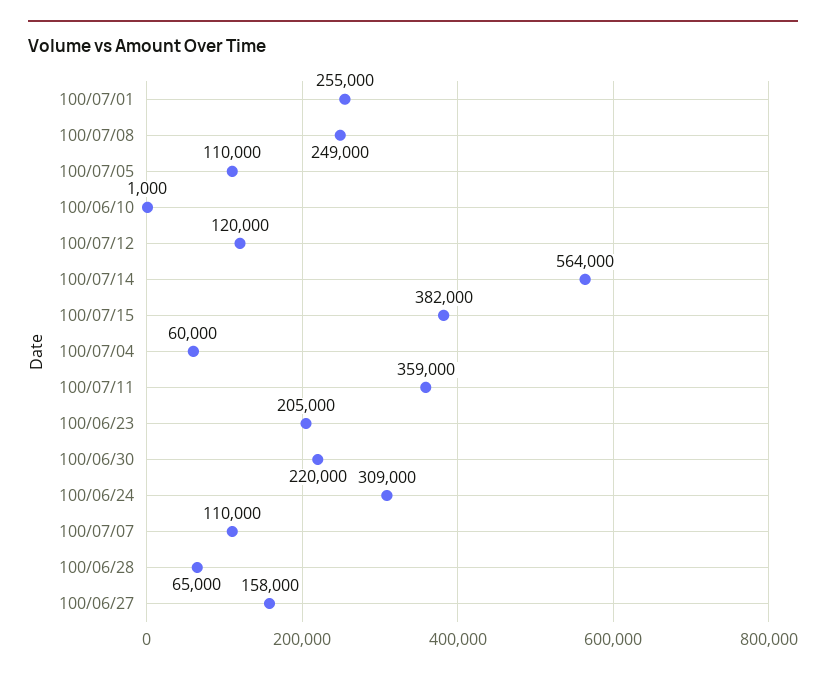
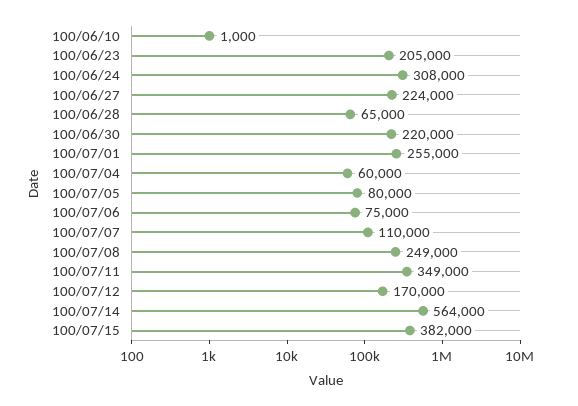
100/07/05: 110000 -> 80000
100/07/12: 120000 -> 170000
100/07/11: 359000 -> 349000
100/06/24: 309000 -> 308000
100/06/27: 158000 -> 224000
100/07/06: none -> 75000

